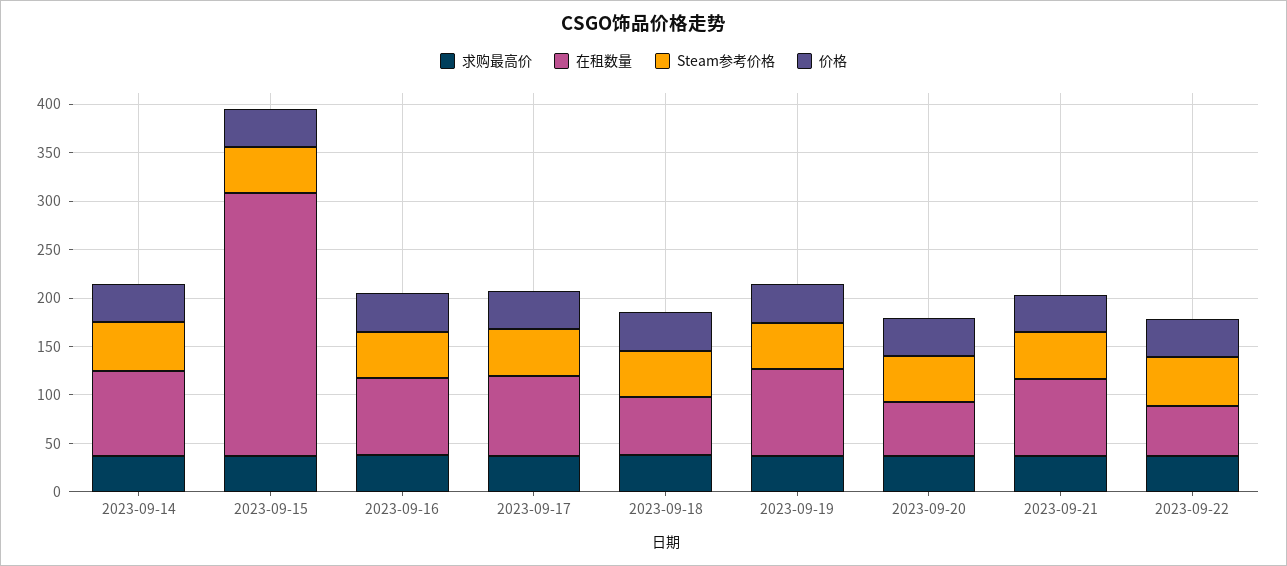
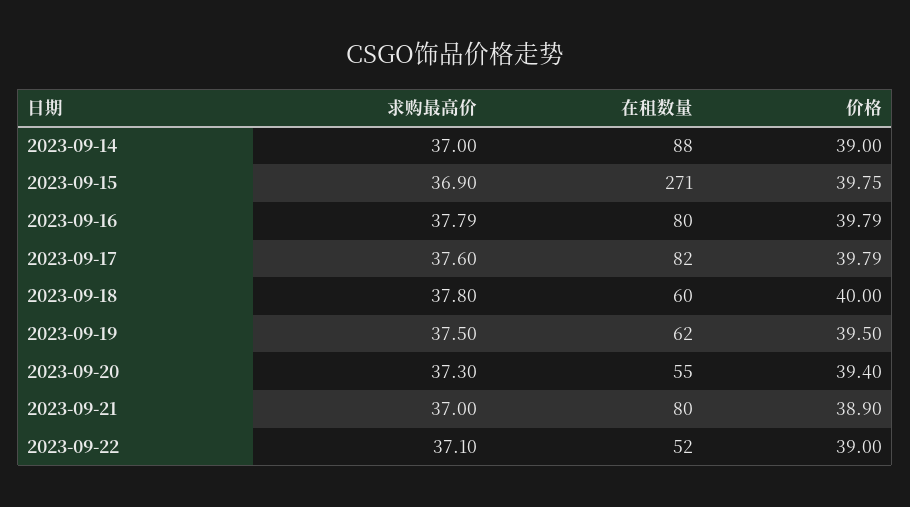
Steam参考价格, 2023-09-14: 50 -> none
Steam参考价格, 2023-09-15: 50 -> none
Steam参考价格, 2023-09-16: 50 -> none
Steam参考价格, 2023-09-17: 50 -> none
Steam参考价格, 2023-09-18: 50 -> none
在租数量, 2023-09-19: 90 -> 62
Steam参考价格, 2023-09-19: 50 -> none
Steam参考价格, 2023-09-20: 50 -> none
Steam参考价格, 2023-09-21: 50 -> none
Steam参考价格, 2023-09-22: 50 -> none

